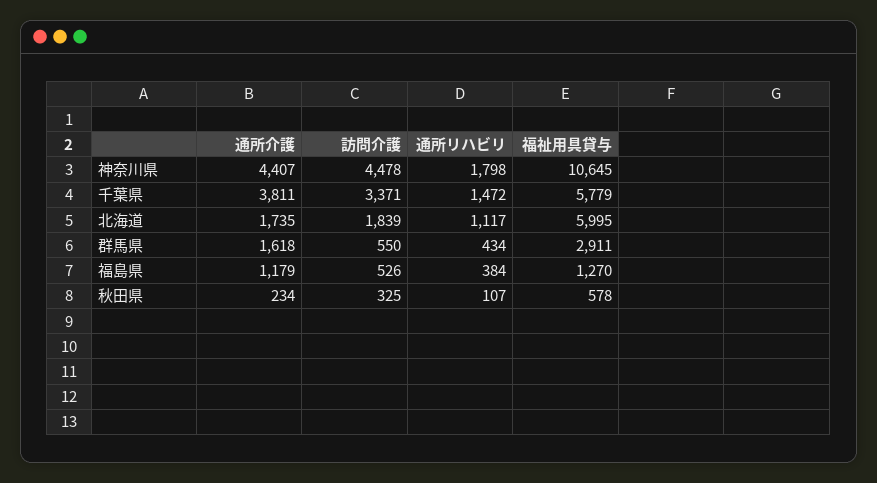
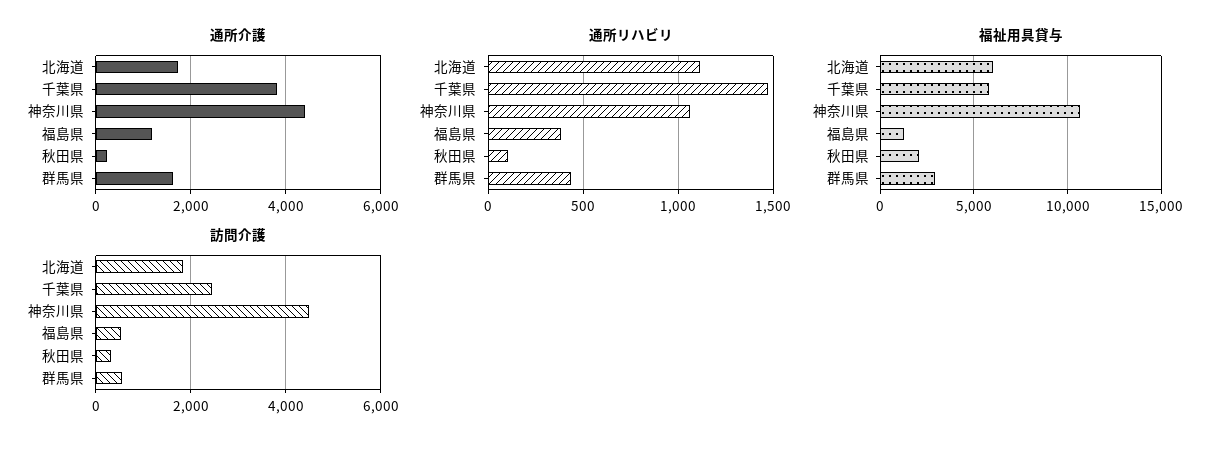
通所リハビリ, 神奈川県: 1798 -> 1050
訪問介護, 千葉県: 3371 -> 2400
福祉用具貸与, 秋田県: 578 -> 2000

